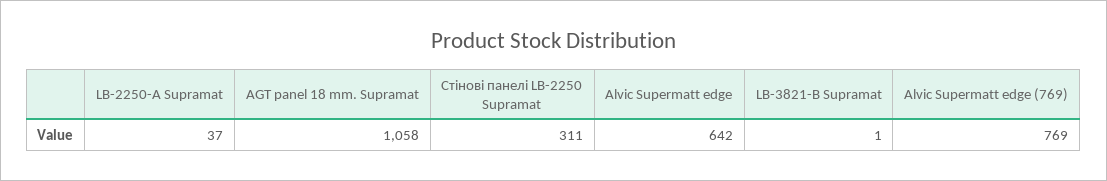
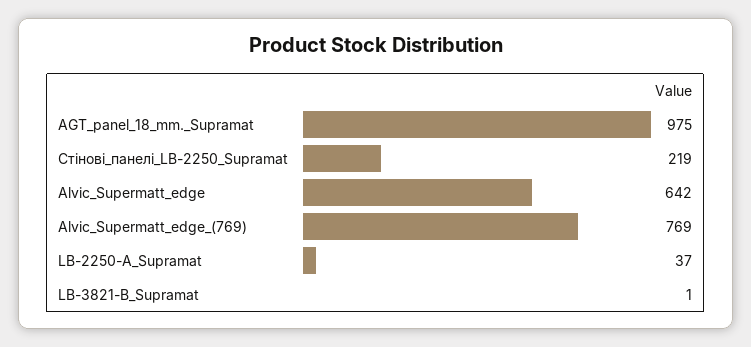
AGT panel 18 mm. Supramat: 1058 -> 975
Стінові панелі LB-2250 Supramat: 311 -> 219

